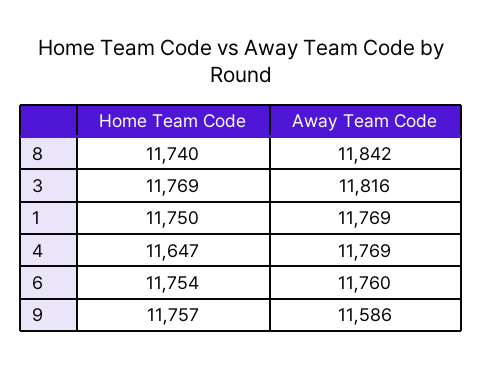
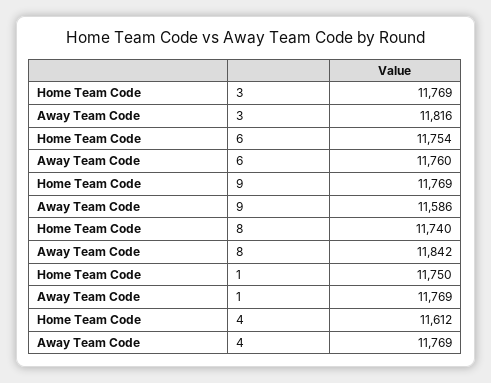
Home Team Code, 4: 11647 -> 11612
Home Team Code, 9: 11757 -> 11769

